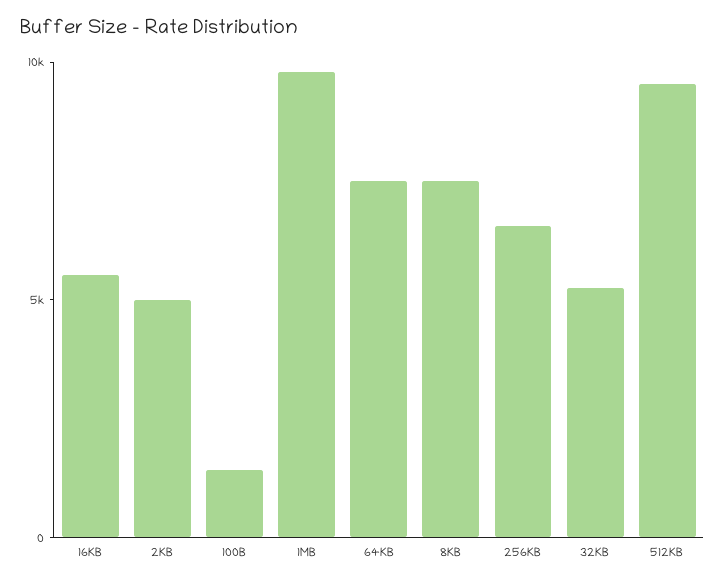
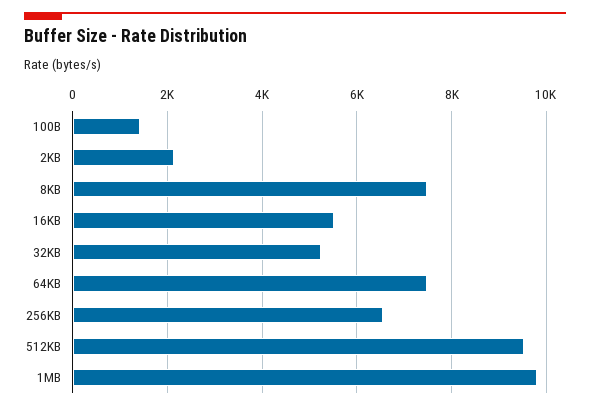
2KB: 5000 -> 2200

